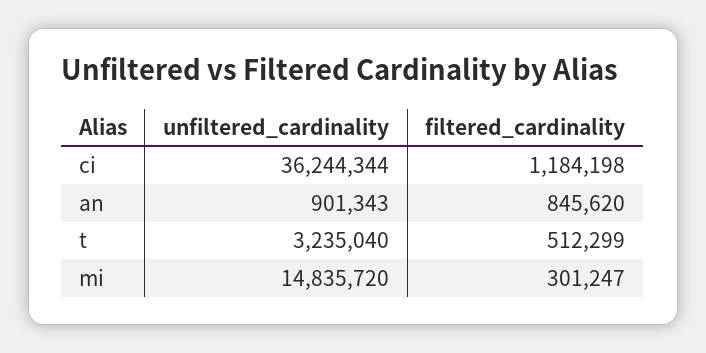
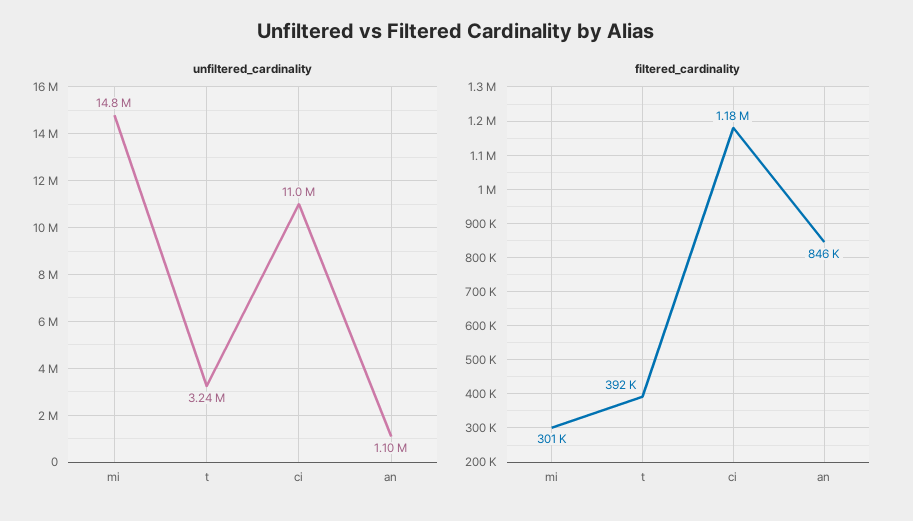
unfiltered_cardinality, ci: 36244344 -> 11000000
unfiltered_cardinality, an: 901343 -> 1100000
filtered_cardinality, t: 512299 -> 392000

